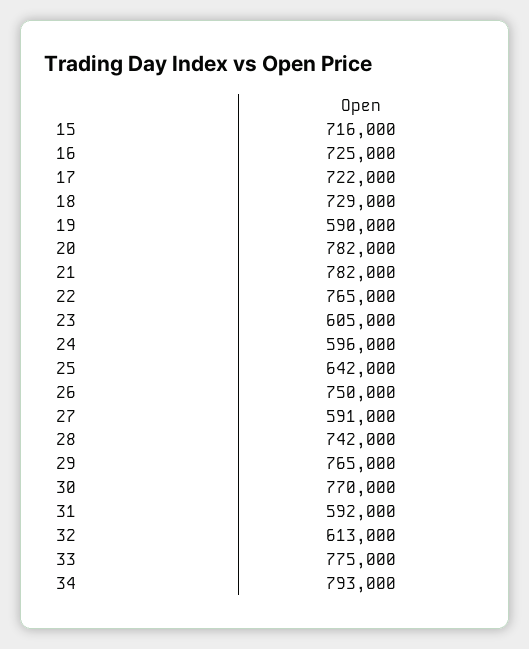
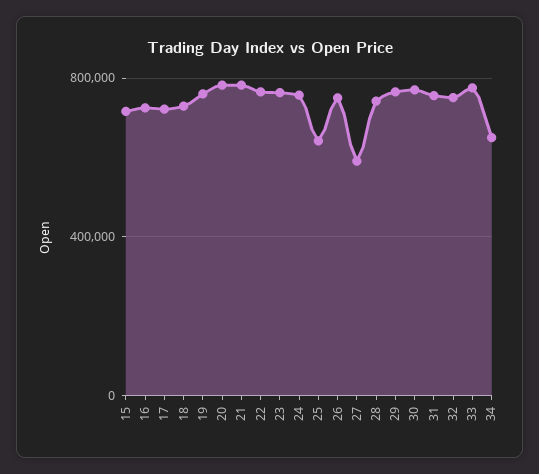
19: 590000 -> 750000
23: 605000 -> 750000
24: 596000 -> 750000
31: 592000 -> 750000
32: 613000 -> 750000
34: 793000 -> 650000

